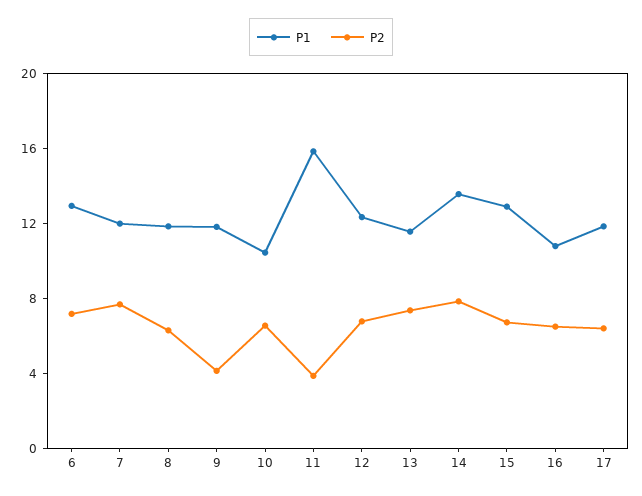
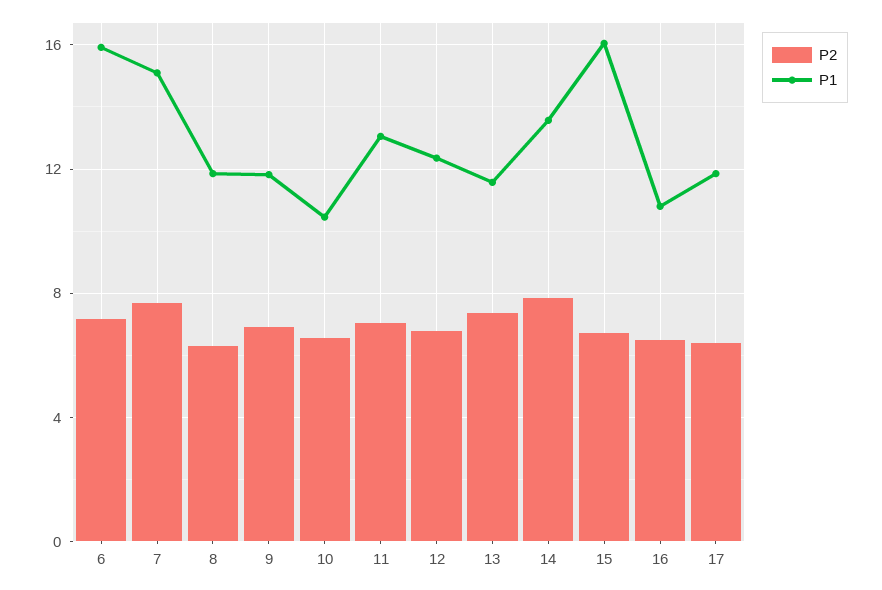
P1, 6: 13 -> 16
P1, 7: 12 -> 15
P2, 9: 4 -> 7
P1, 11: 16 -> 13
P2, 11: 4 -> 7
P1, 15: 13 -> 16

